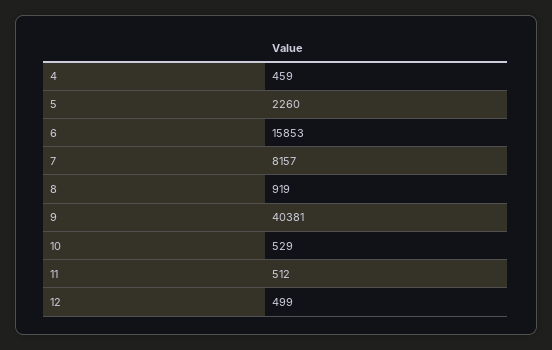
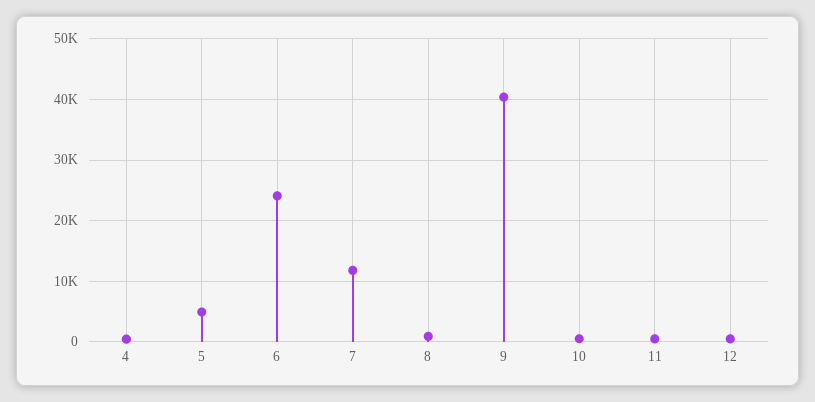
5: 2260 -> 5000
6: 15853 -> 24000
7: 8157 -> 12000

